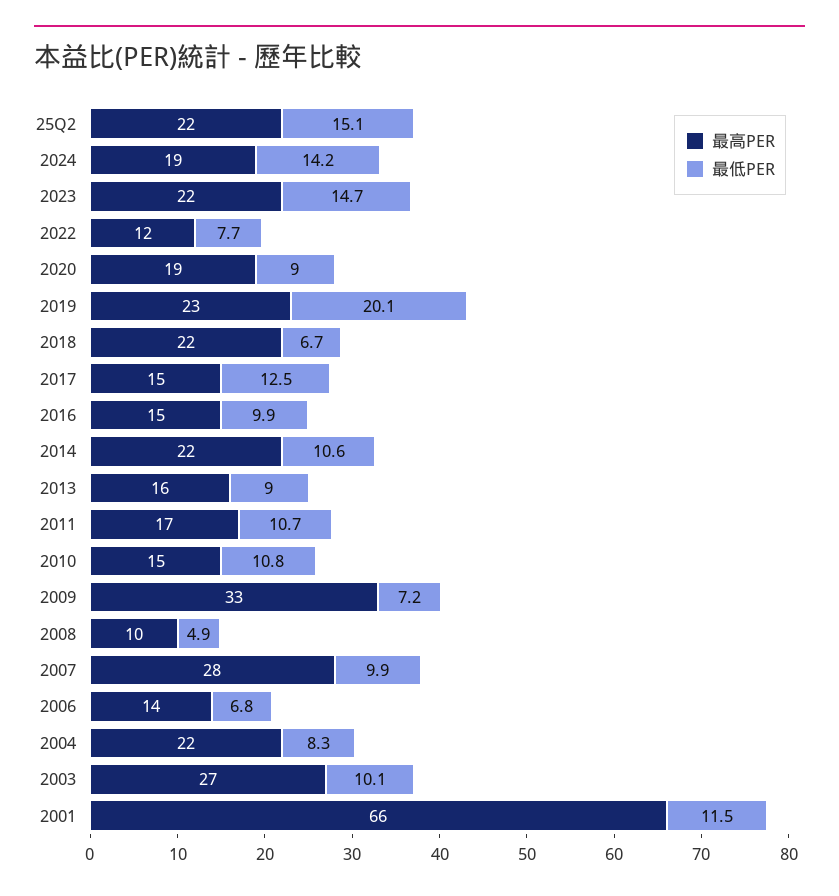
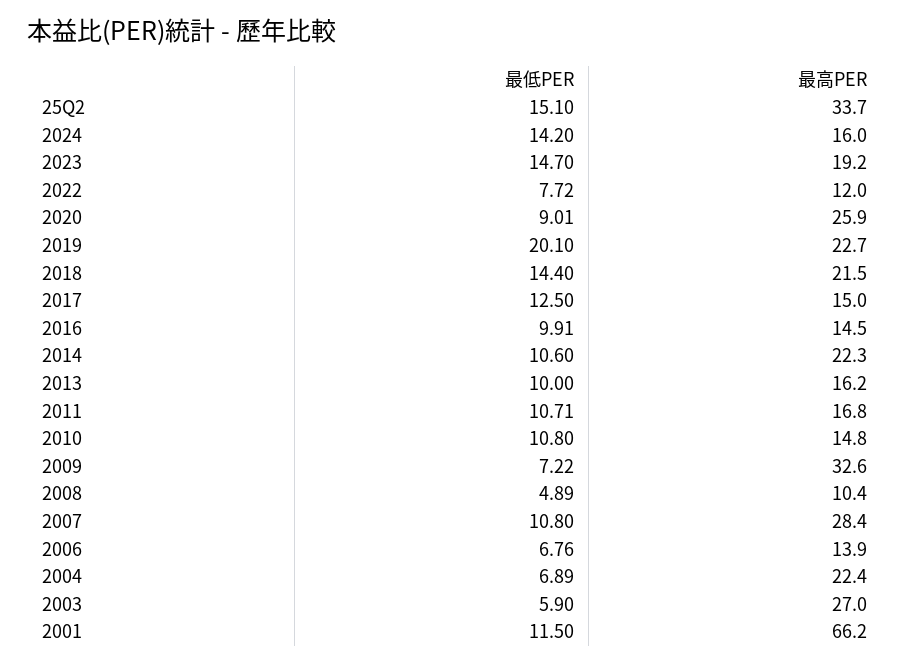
最高PER, 25Q2: 22 -> 33.7
最高PER, 2024: 19 -> 16
最高PER, 2023: 22 -> 19.2
最高PER, 2020: 19 -> 25.9
最低PER, 2018: 6.7 -> 14.4
最低PER, 2013: 9 -> 10
最低PER, 2007: 9.9 -> 10.8
最低PER, 2004: 8.3 -> 6.89
最低PER, 2003: 10.1 -> 5.9

